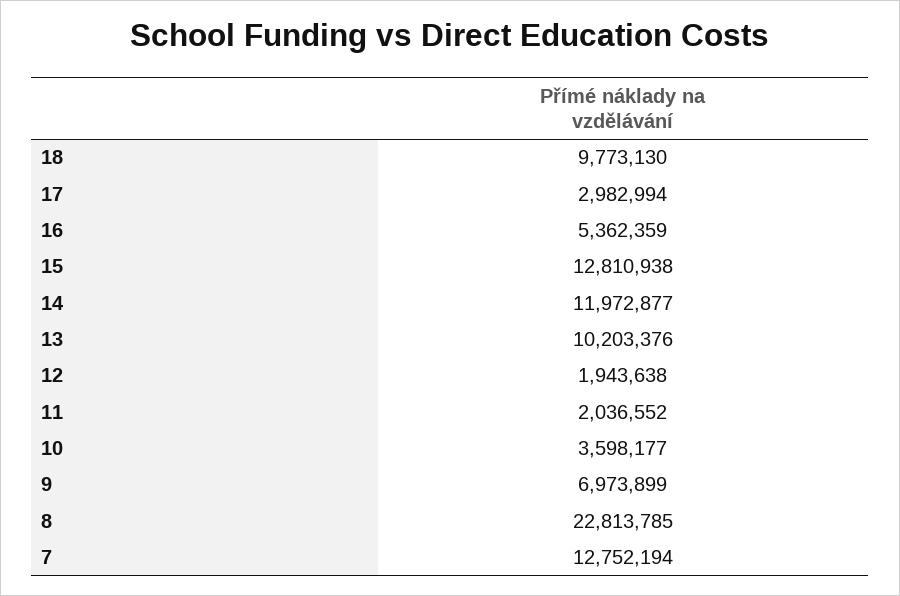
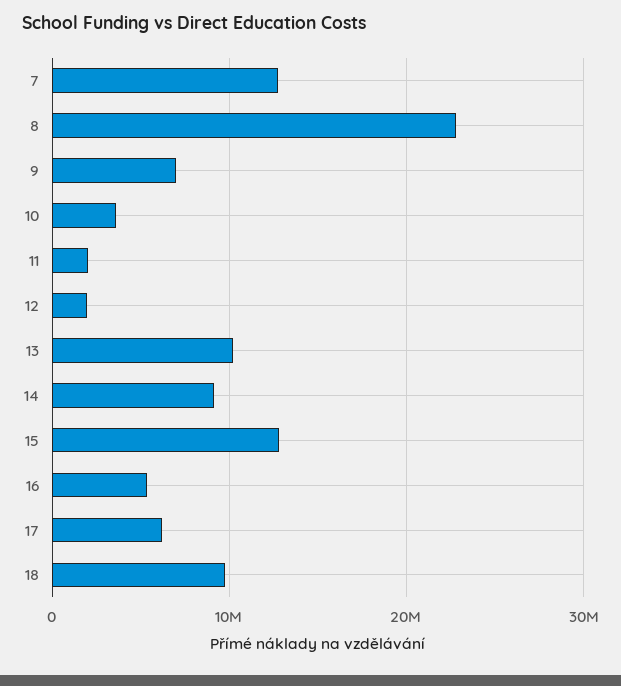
17: 2982994 -> 6000000
14: 11972877 -> 9000000

